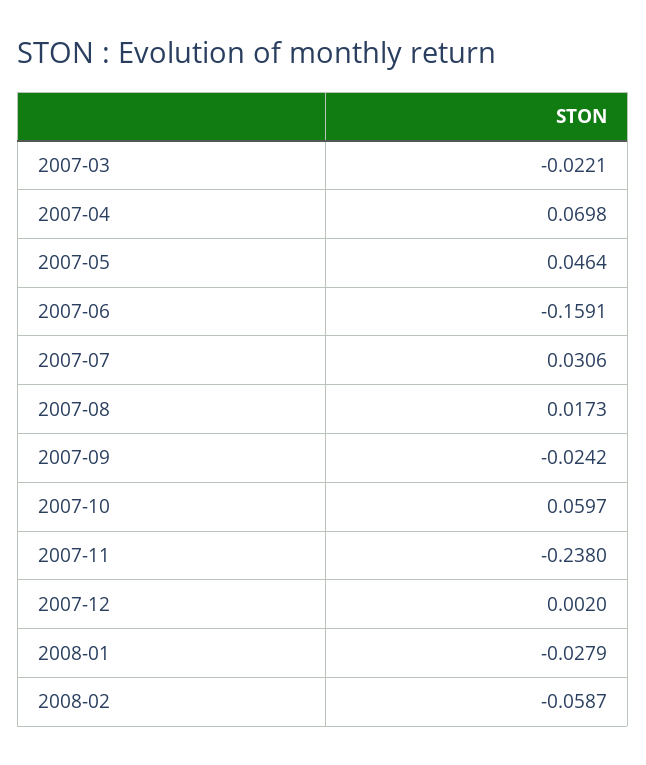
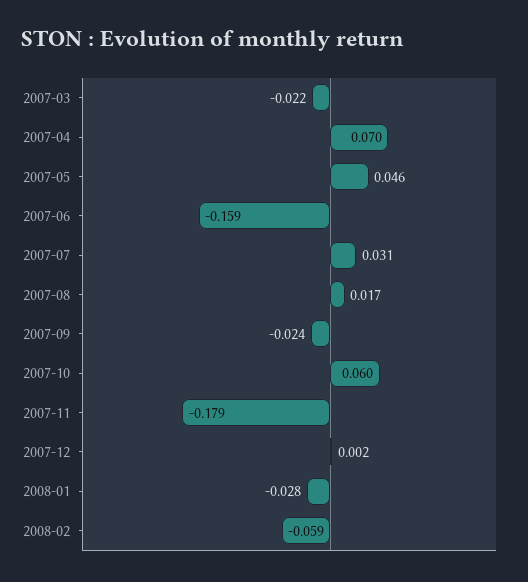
2007-11: -0.238 -> -0.179

